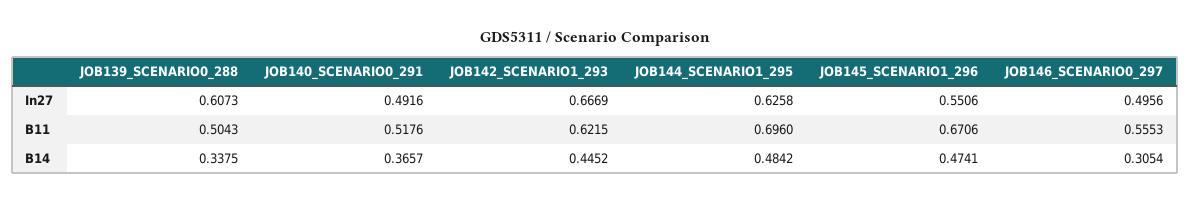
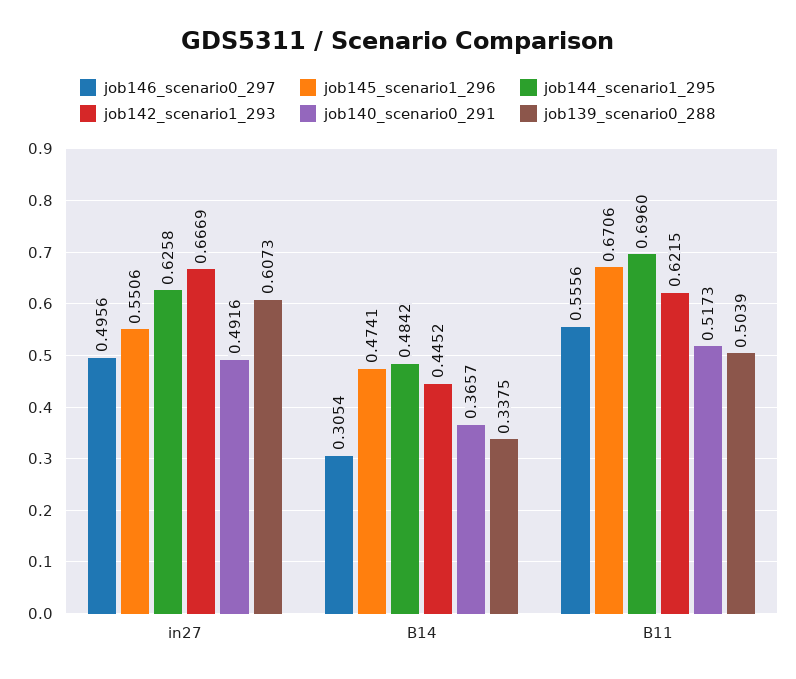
JOB139_SCENARIO0_288, B11: 0.5043 -> 0.5039
JOB140_SCENARIO0_291, B11: 0.5176 -> 0.5173
JOB146_SCENARIO0_297, B11: 0.5553 -> 0.5556

